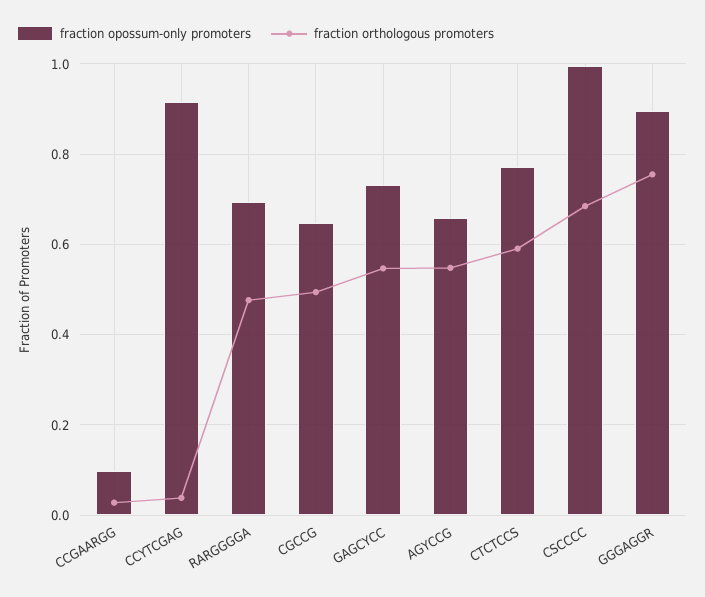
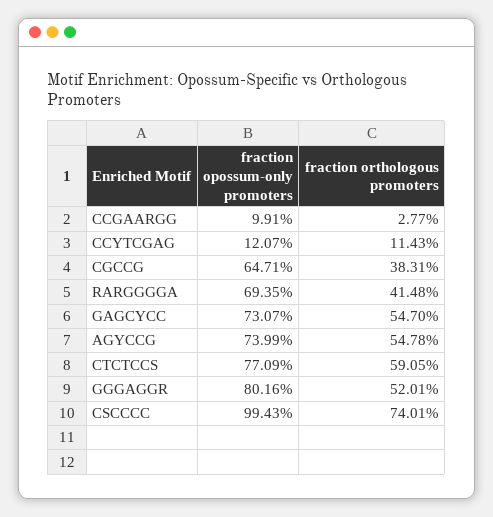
fraction opossum-only promoters, CCYTCGAG: 0.92 -> 0.1207
fraction orthologous promoters, CCYTCGAG: 0.04 -> 0.1143
fraction orthologous promoters, RARGGGGA: 0.48 -> 0.4148
fraction orthologous promoters, CGCCG: 0.5 -> 0.3831
fraction opossum-only promoters, AGYCCG: 0.66 -> 0.7399
fraction orthologous promoters, CSCCCC: 0.68 -> 0.7401
fraction opossum-only promoters, GGGAGGR: 0.9 -> 0.8016
fraction orthologous promoters, GGGAGGR: 0.76 -> 0.5201

